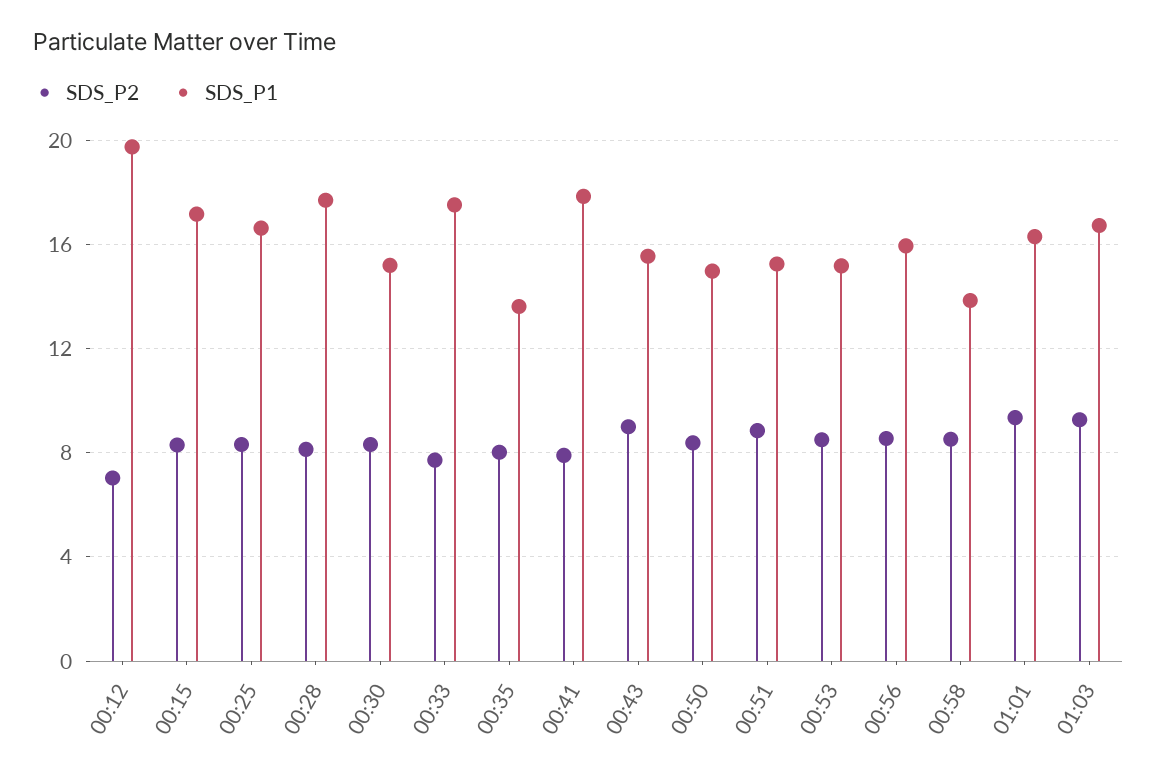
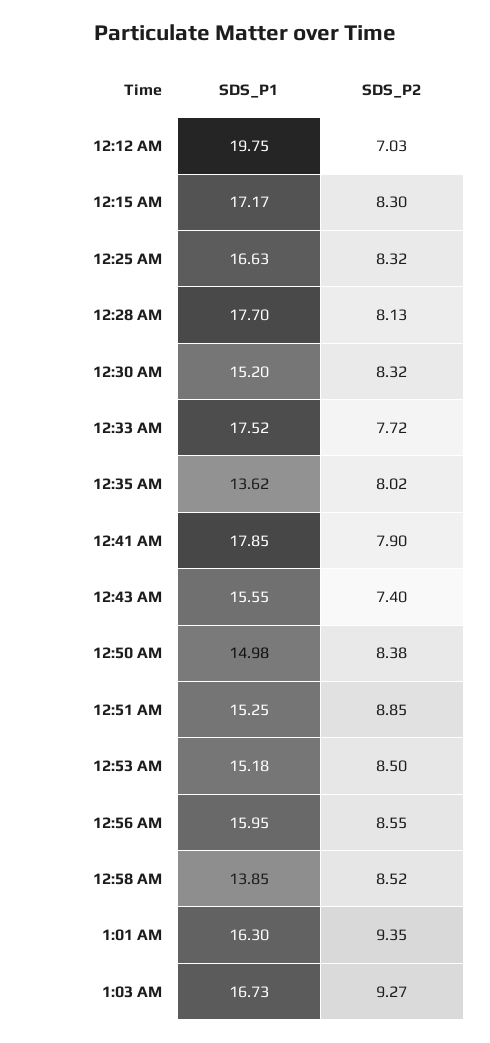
SDS_P2, 00:43: 9 -> 7.4

